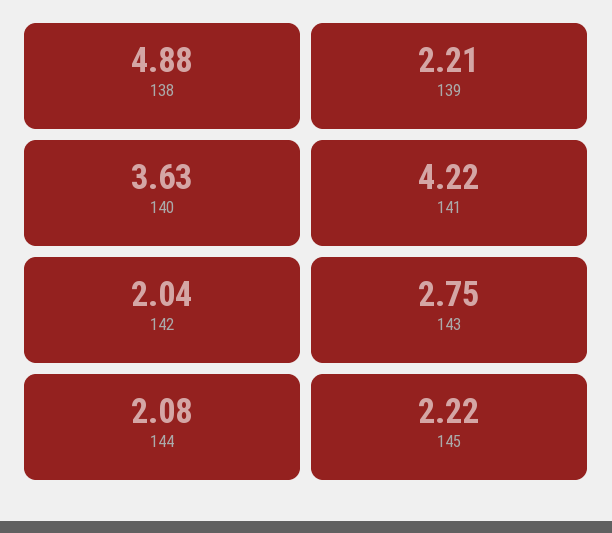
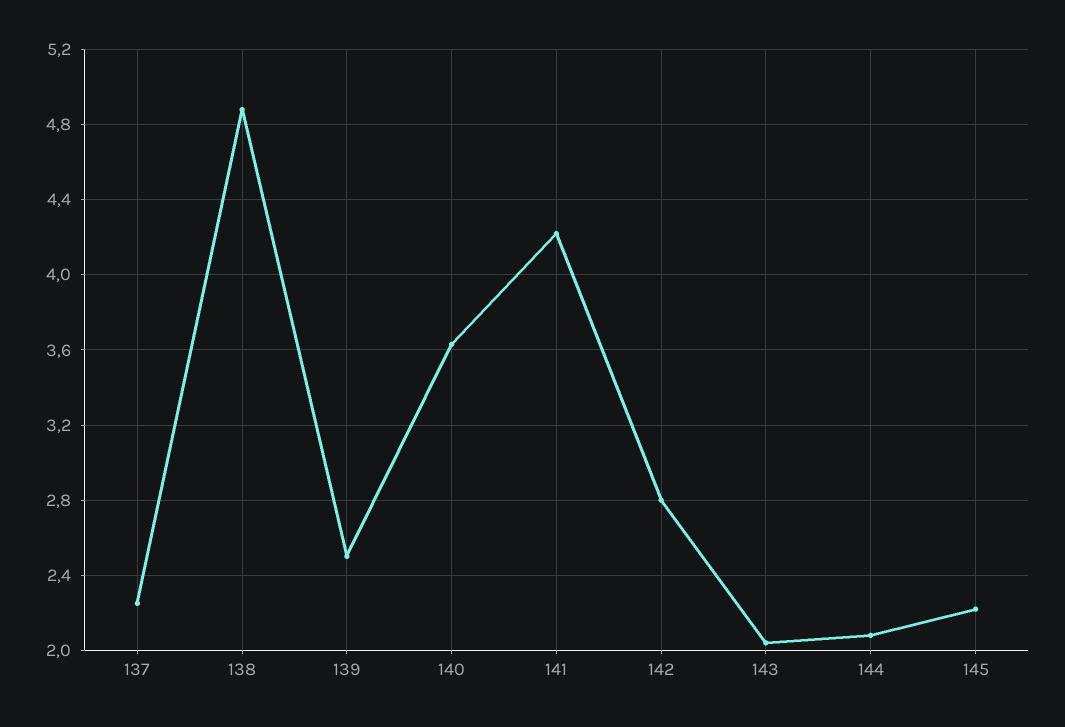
139: 2.21 -> 2.5
142: 2.04 -> 2.8
143: 2.75 -> 2.05
137: none -> 2.25

